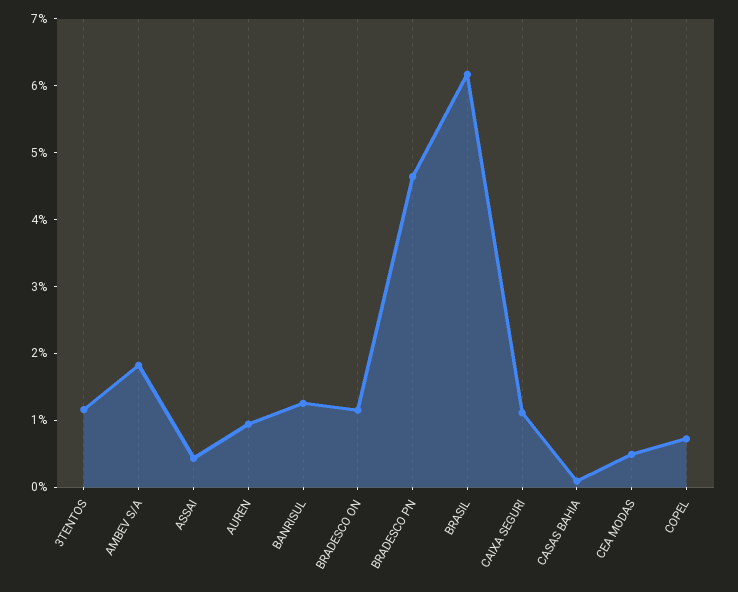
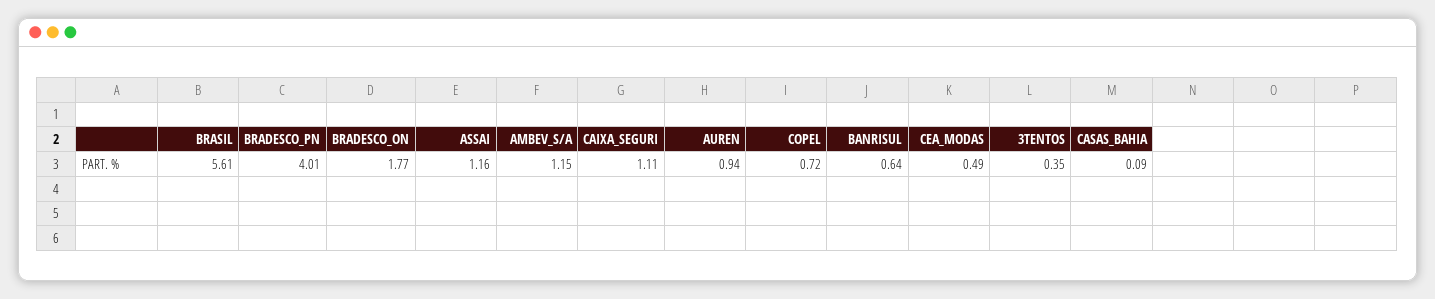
3TENTOS: 1.2 -> 0.35
AMBEV S/A: 1.8 -> 1.15
ASSAI: 0.4 -> 1.16
BANRISUL: 1.2 -> 0.64
BRADESCO ON: 1.2 -> 1.77
BRADESCO PN: 4.6 -> 4.01
BRASIL: 6.2 -> 5.61

